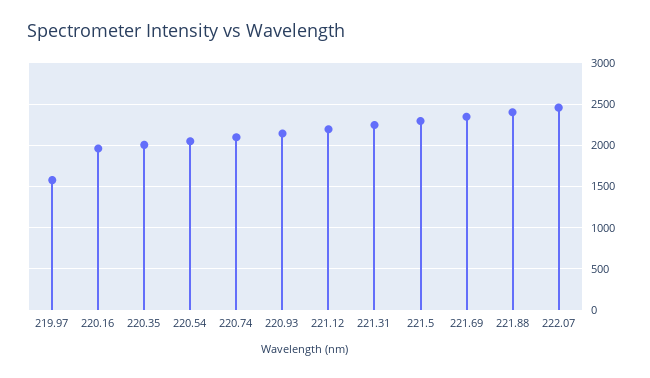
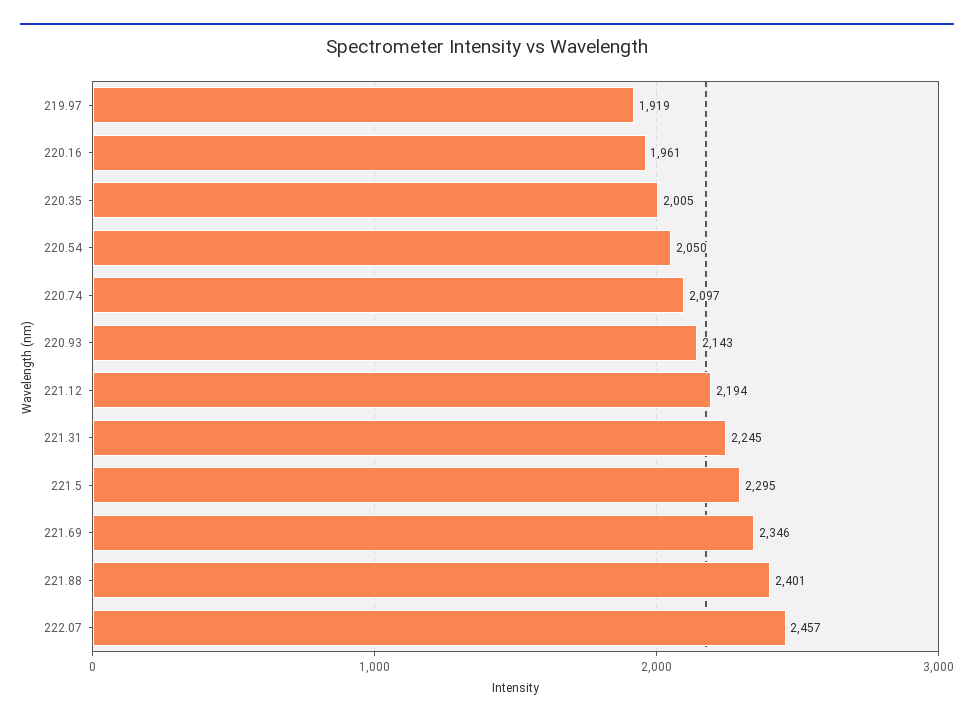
219.97: 1600 -> 1919

